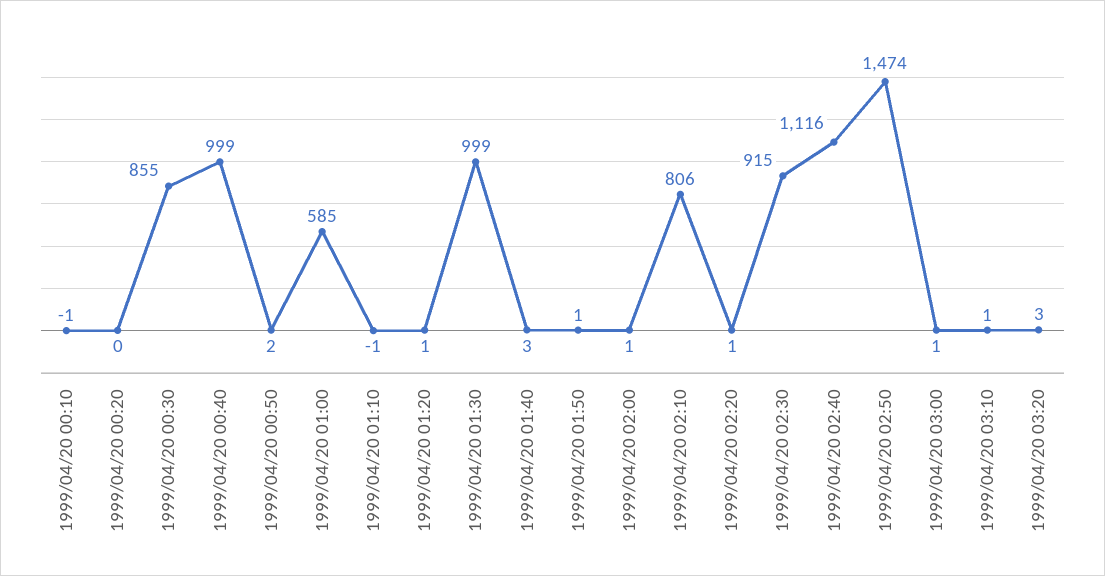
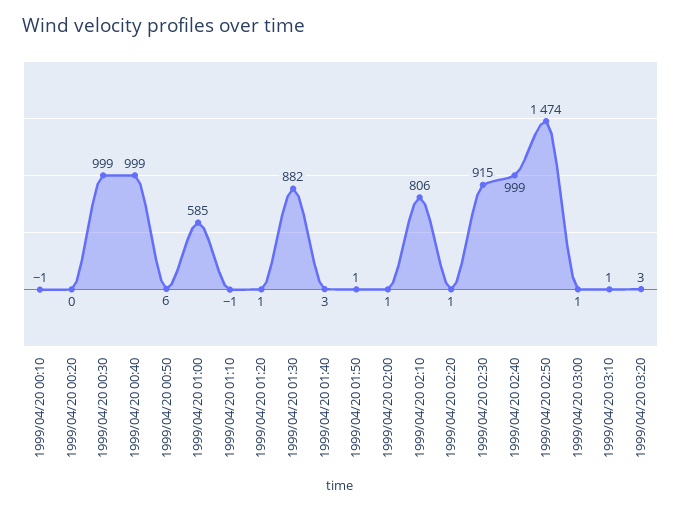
1999/04/20 00:30: 855 -> 999
1999/04/20 00:50: 2 -> 6
1999/04/20 01:30: 999 -> 882
1999/04/20 02:40: 1116 -> 999

